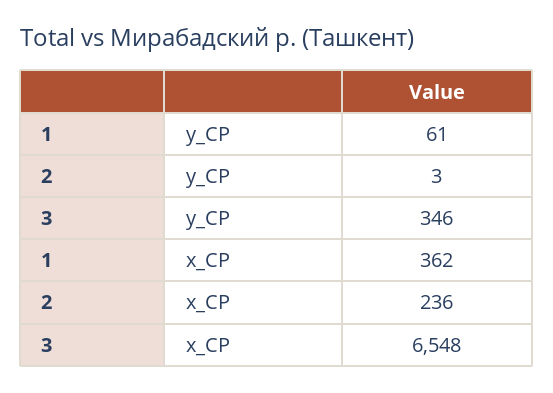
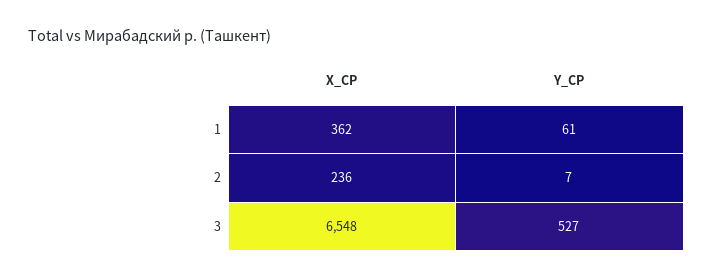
2, y_CP: 3 -> 7
3, y_CP: 346 -> 527

